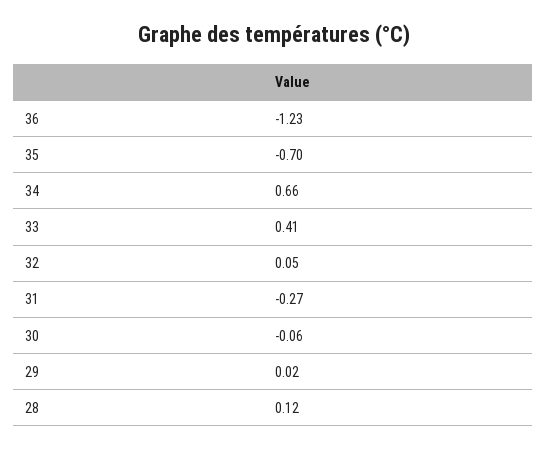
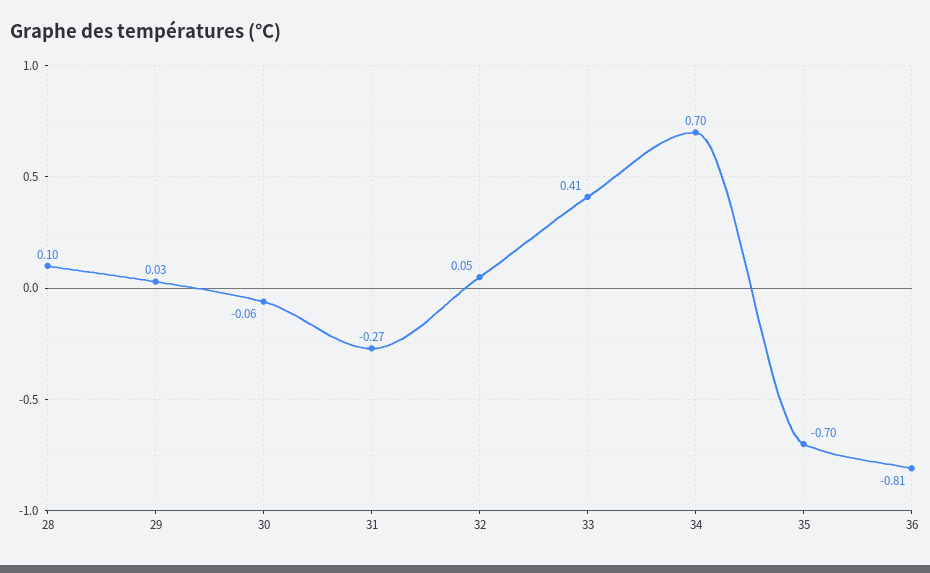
36: -1.23 -> -0.81
34: 0.66 -> 0.7
29: 0.02 -> 0.03
28: 0.12 -> 0.1

